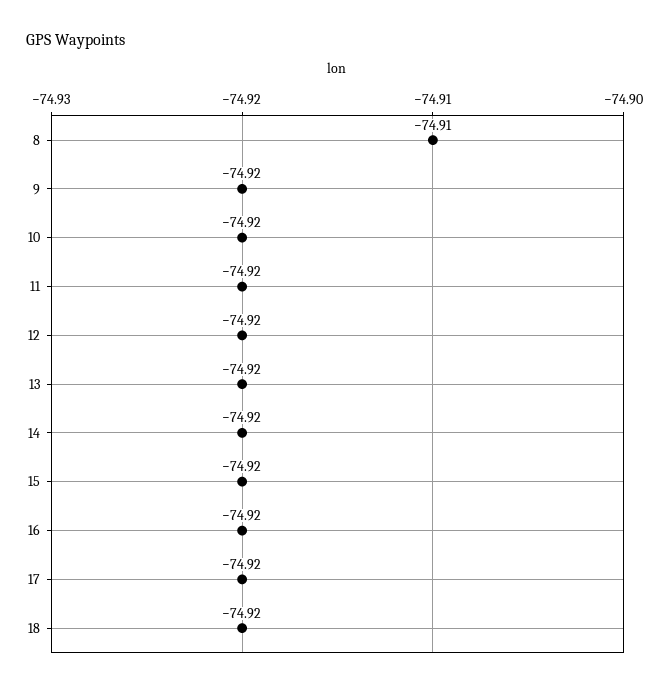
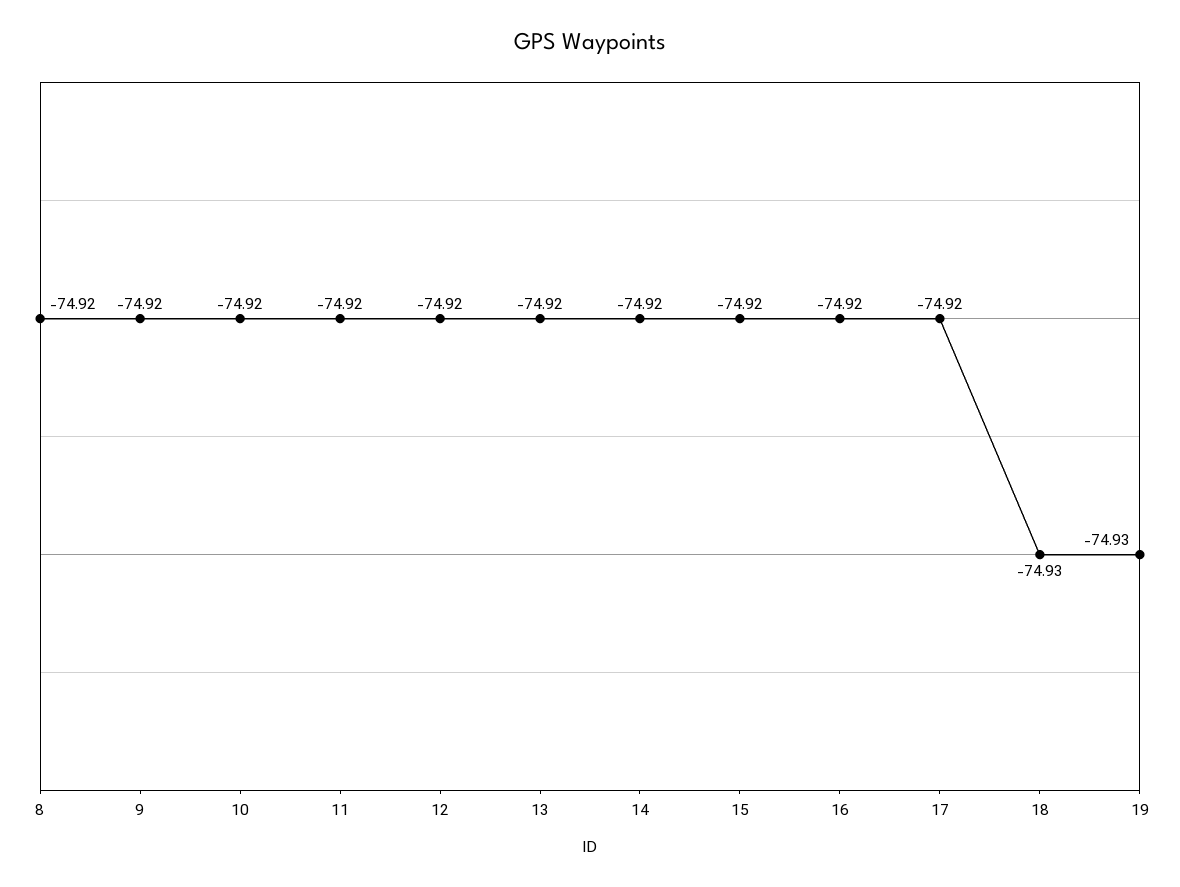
8: -74.91 -> -74.92
18: -74.92 -> -74.93
19: none -> -74.93

